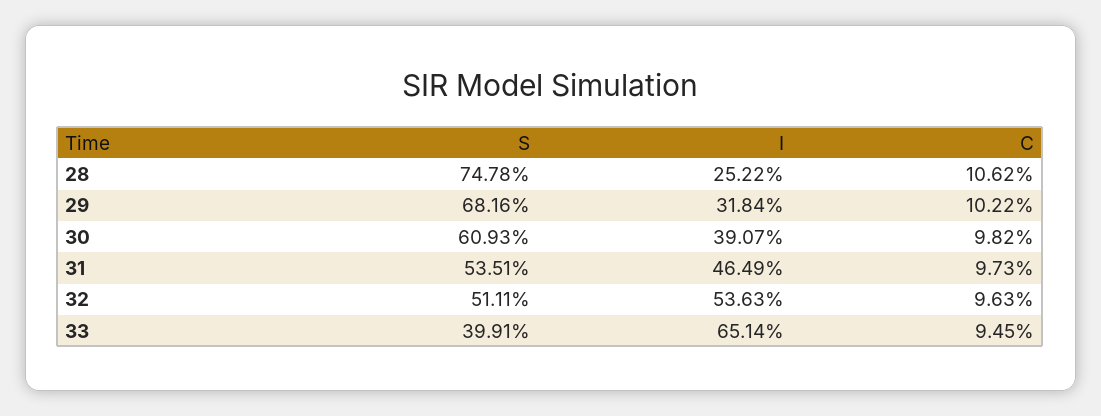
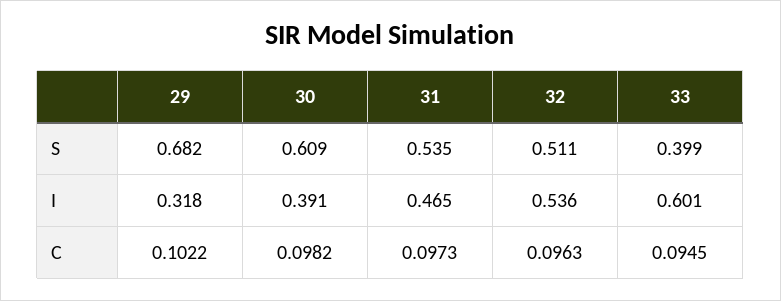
S, 28: 0.7478 -> none
I, 28: 0.2522 -> none
C, 28: 0.1062 -> none
I, 33: 0.6514 -> 0.601

